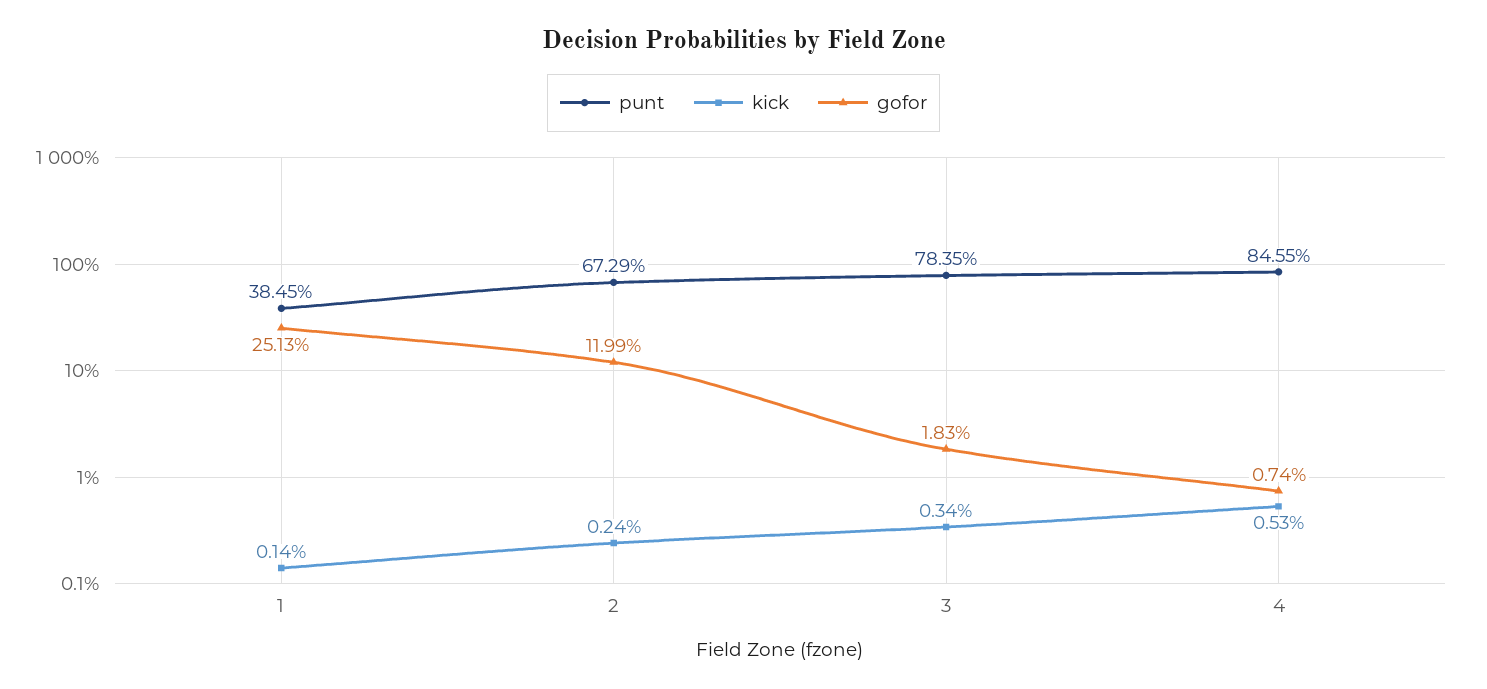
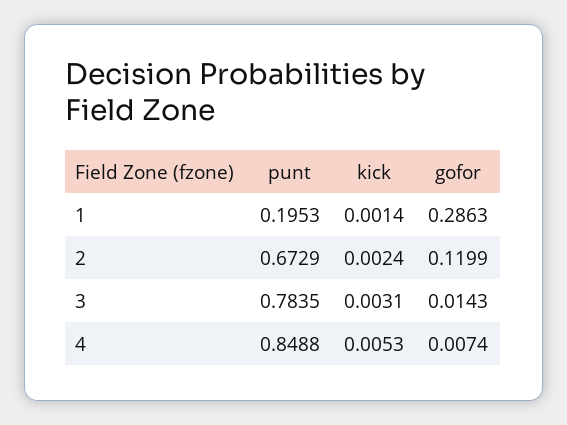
punt, 1: 0.3845 -> 0.1953
gofor, 1: 0.2513 -> 0.2863
kick, 3: 0.0034 -> 0.0031
gofor, 3: 0.0183 -> 0.0143
punt, 4: 0.8455 -> 0.8488

